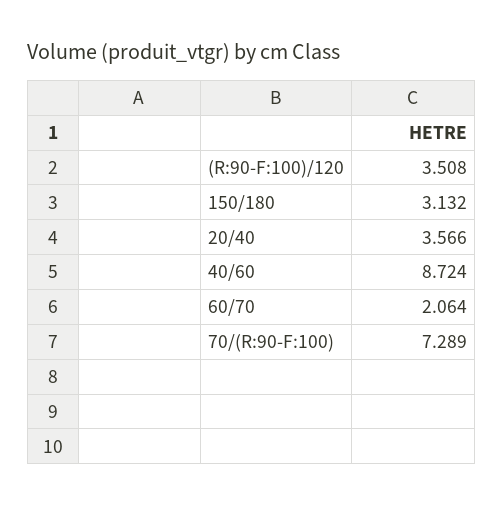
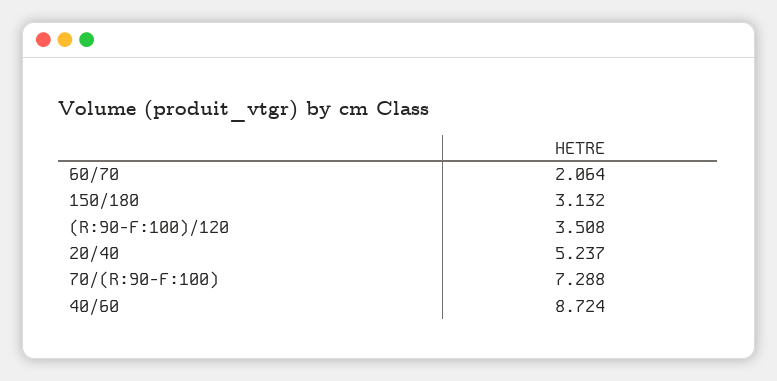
20/40: 3.566 -> 5.237
70/(R:90-F:100): 7.289 -> 7.288

